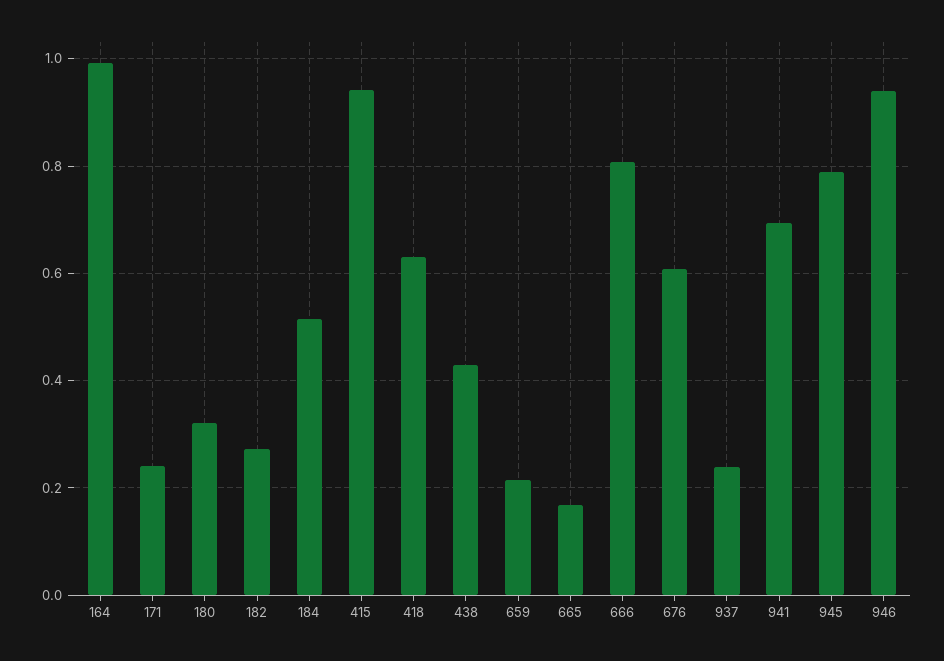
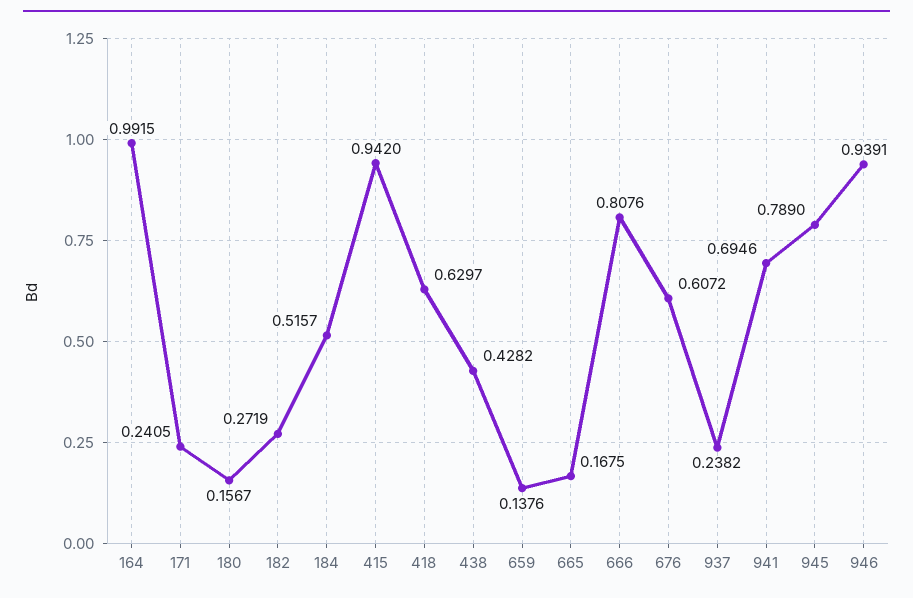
180: 0.32 -> 0.1567
659: 0.22 -> 0.1376

